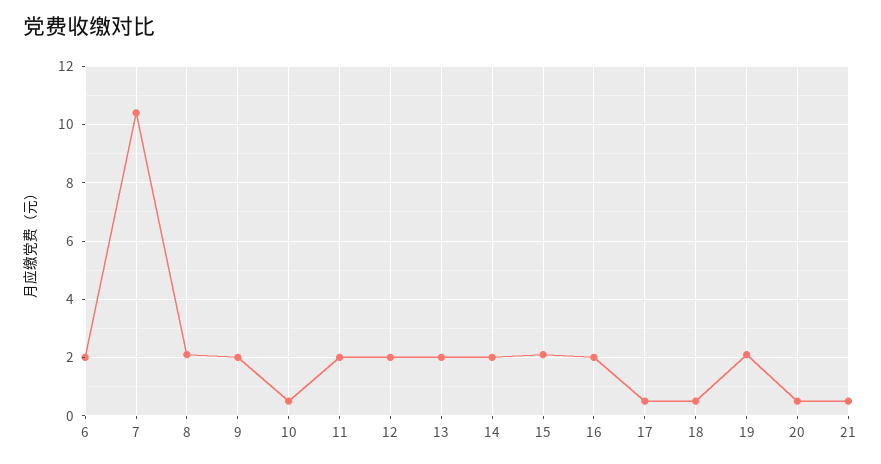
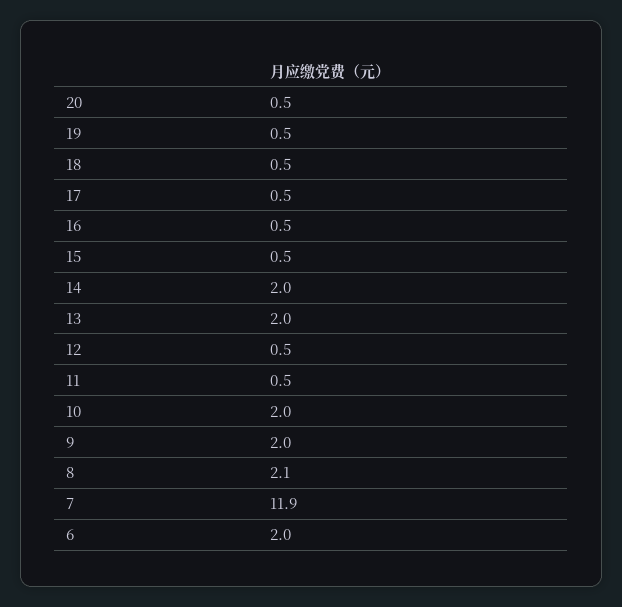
7: 10.5 -> 11.9
10: 0.5 -> 2
11: 2 -> 0.5
12: 2 -> 0.5
15: 2 -> 0.5
16: 2 -> 0.5
19: 2 -> 0.5
21: 0.5 -> none

